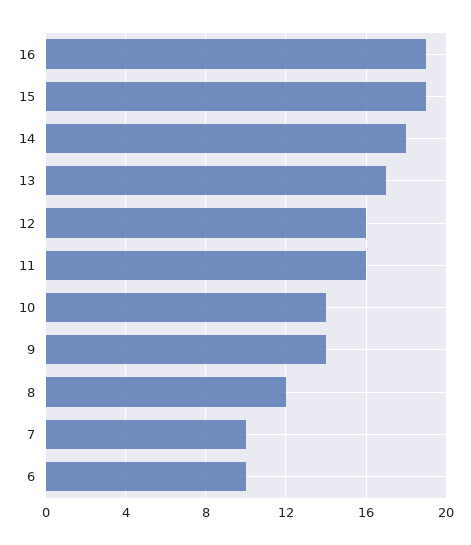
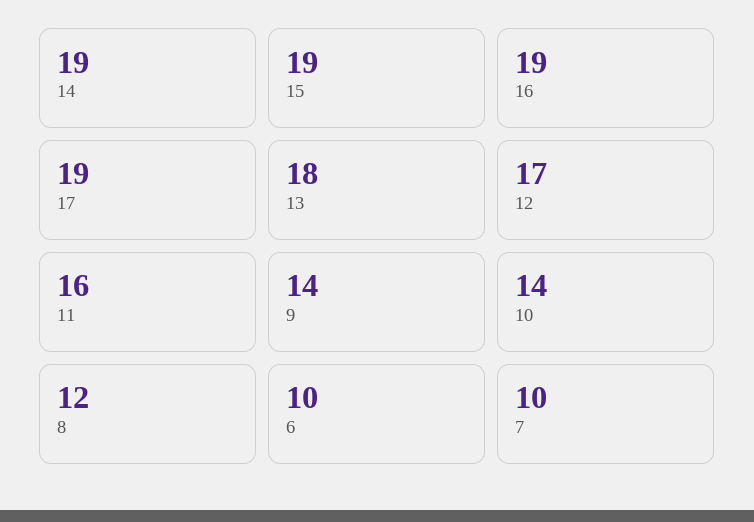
14: 18 -> 19
13: 17 -> 18
12: 16 -> 17
17: none -> 19

